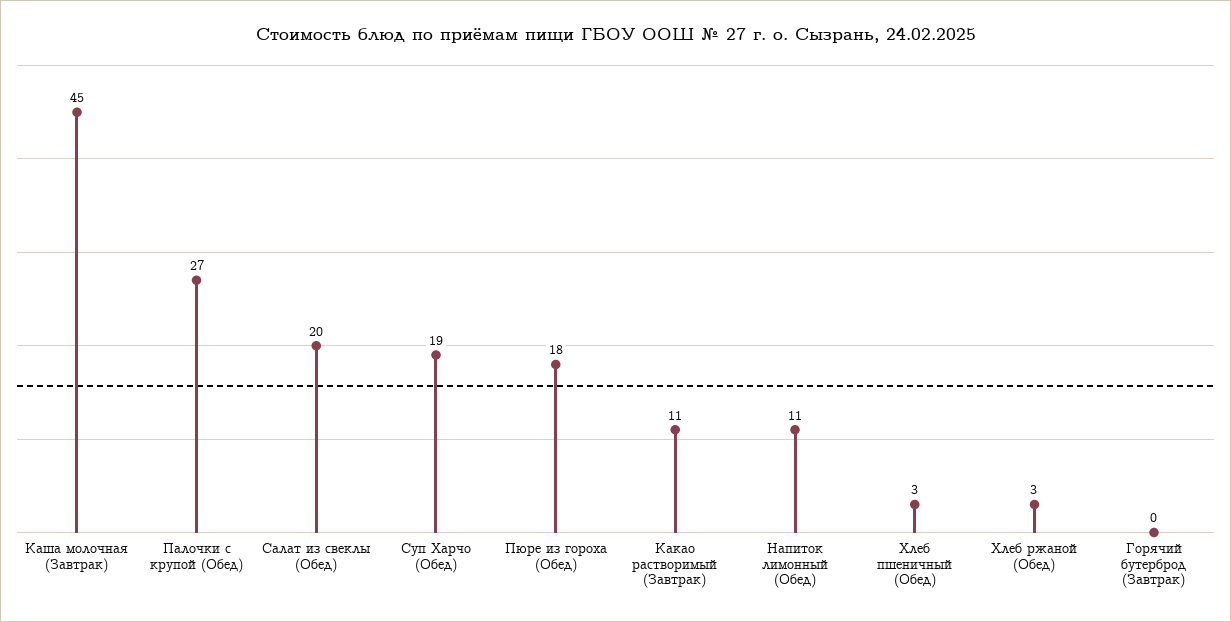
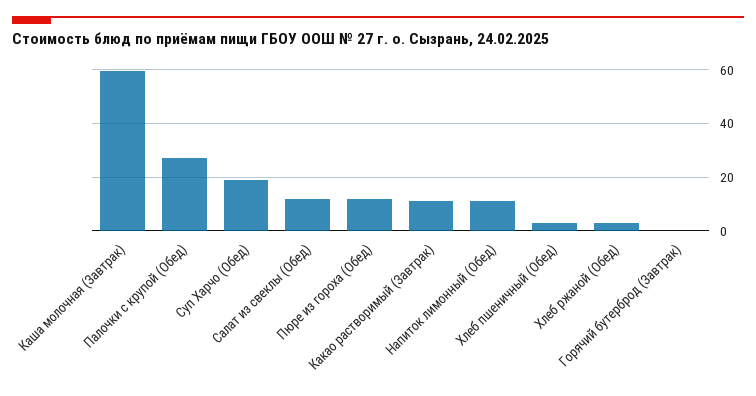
Каша молочная (Завтрак): 45 -> 60
Салат из свеклы (Обед): 20 -> 12.5
Пюре из гороха (Обед): 18 -> 12.5

